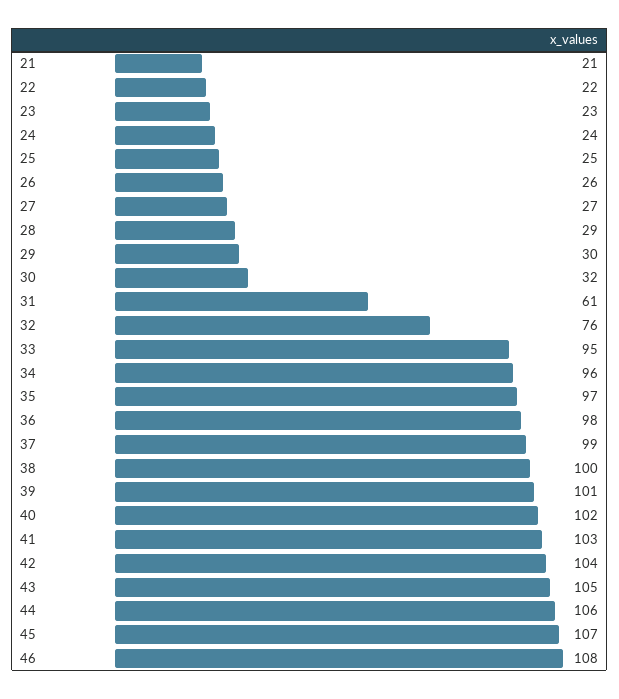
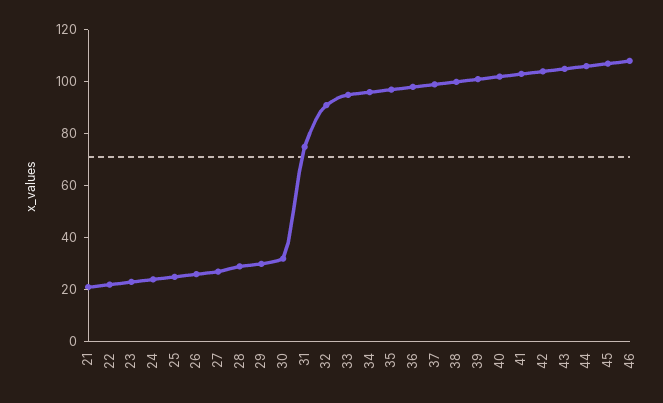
31: 61 -> 75
32: 76 -> 90

